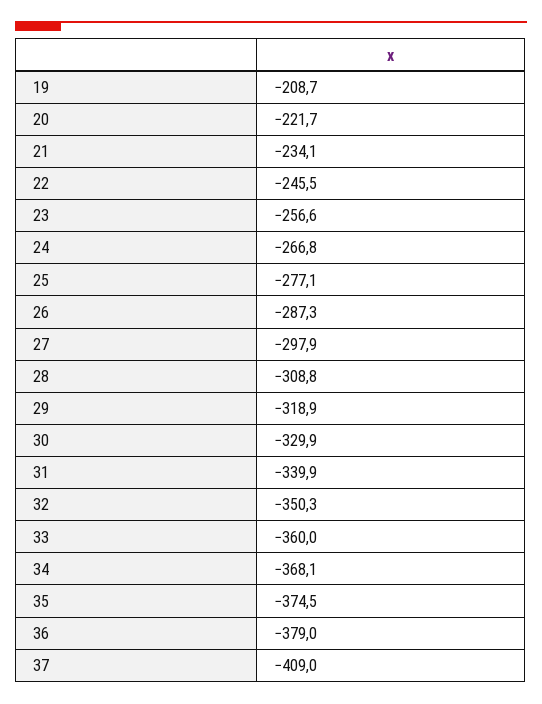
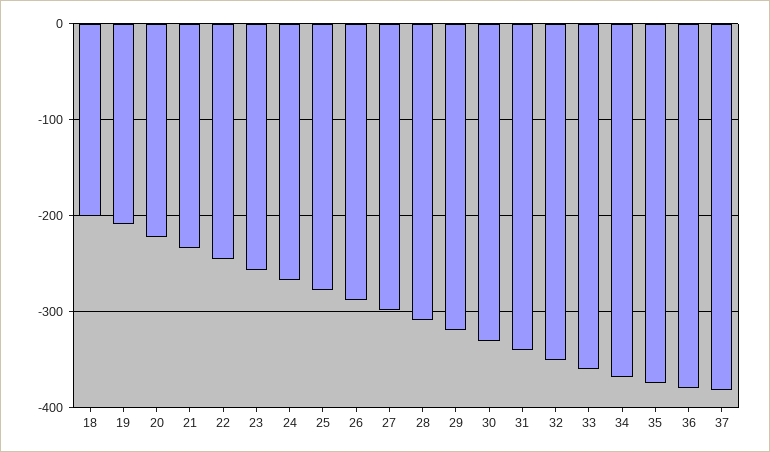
37: -409 -> -380
18: none -> -200

